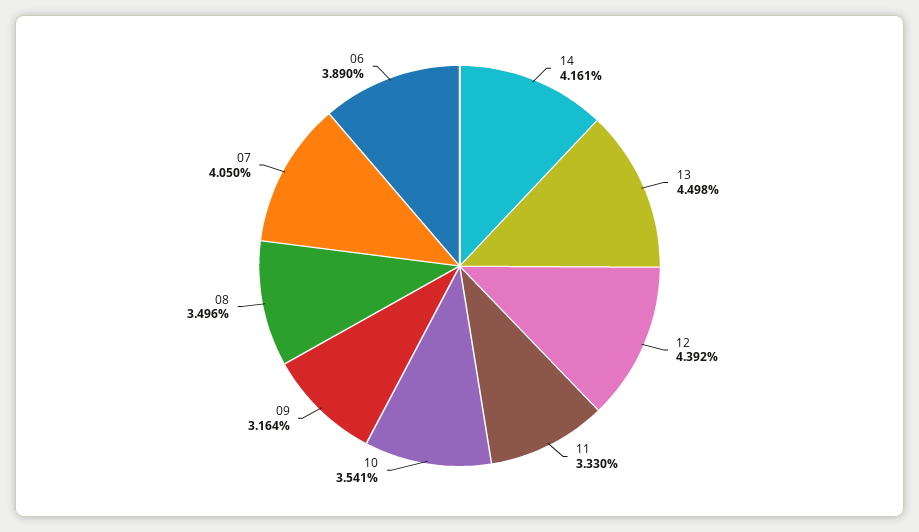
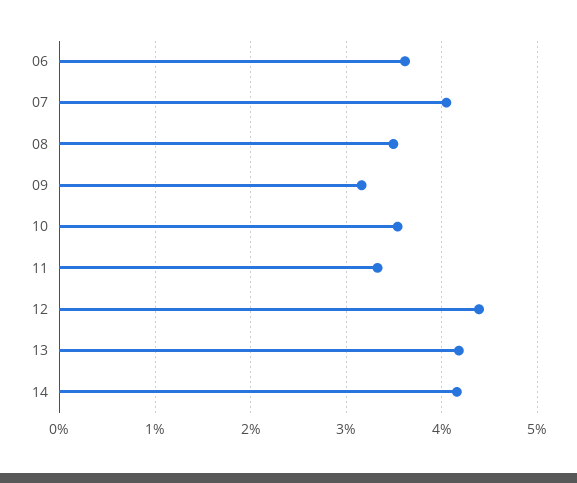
13: 4.498 -> 4.2
06: 3.89 -> 3.6

